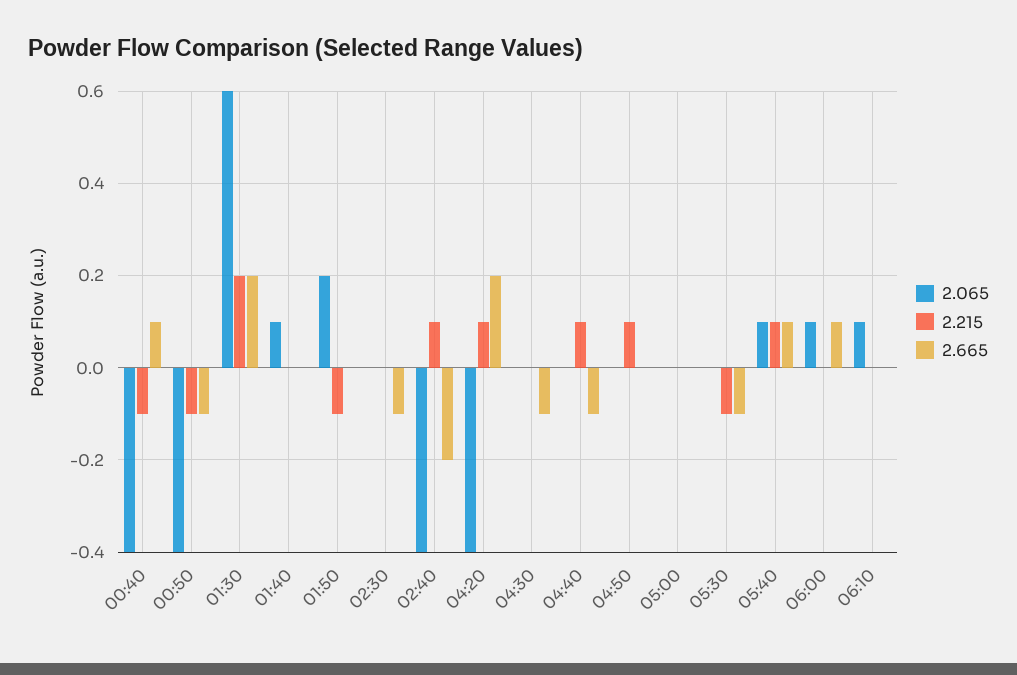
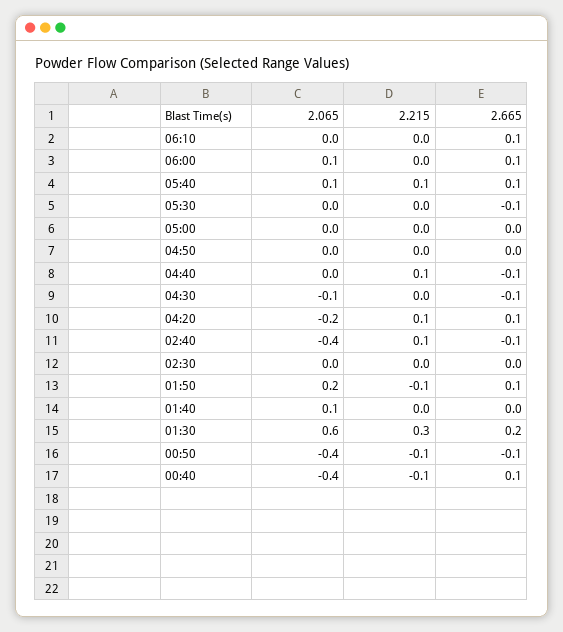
2.215, 01:30: 0.2 -> 0.3
2.665, 01:50: 0 -> 0.1
2.665, 02:30: -0.1 -> 0
2.665, 02:40: -0.2 -> -0.1
2.065, 04:20: -0.4 -> -0.2
2.665, 04:20: 0.2 -> 0.1
2.065, 04:30: 0 -> -0.1
2.215, 04:50: 0.1 -> 0
2.215, 05:30: -0.1 -> 0
2.065, 06:10: 0.1 -> 0
2.665, 06:10: 0 -> 0.1

